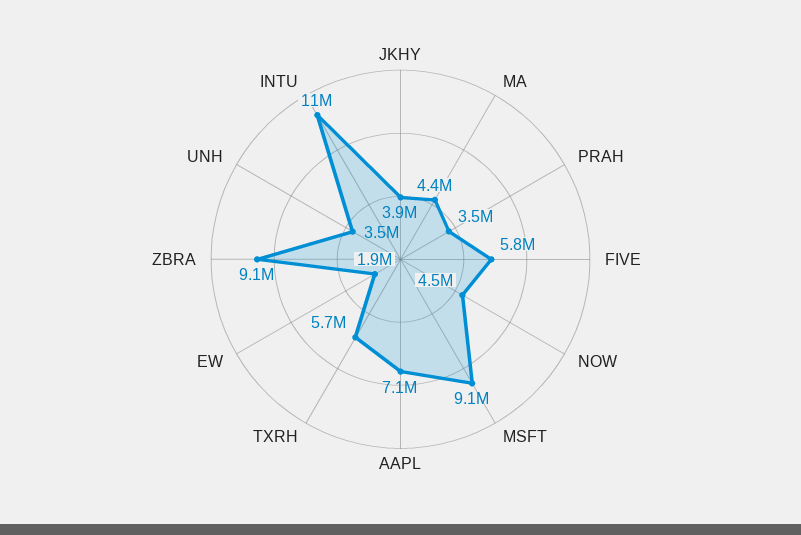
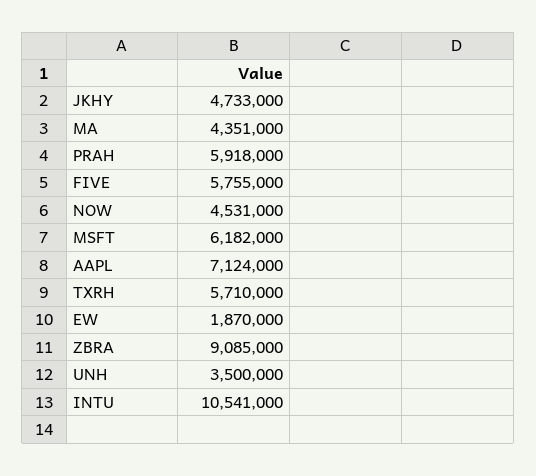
JKHY: 3900000 -> 4733000
PRAH: 3500000 -> 5918000
MSFT: 9100000 -> 6182000

